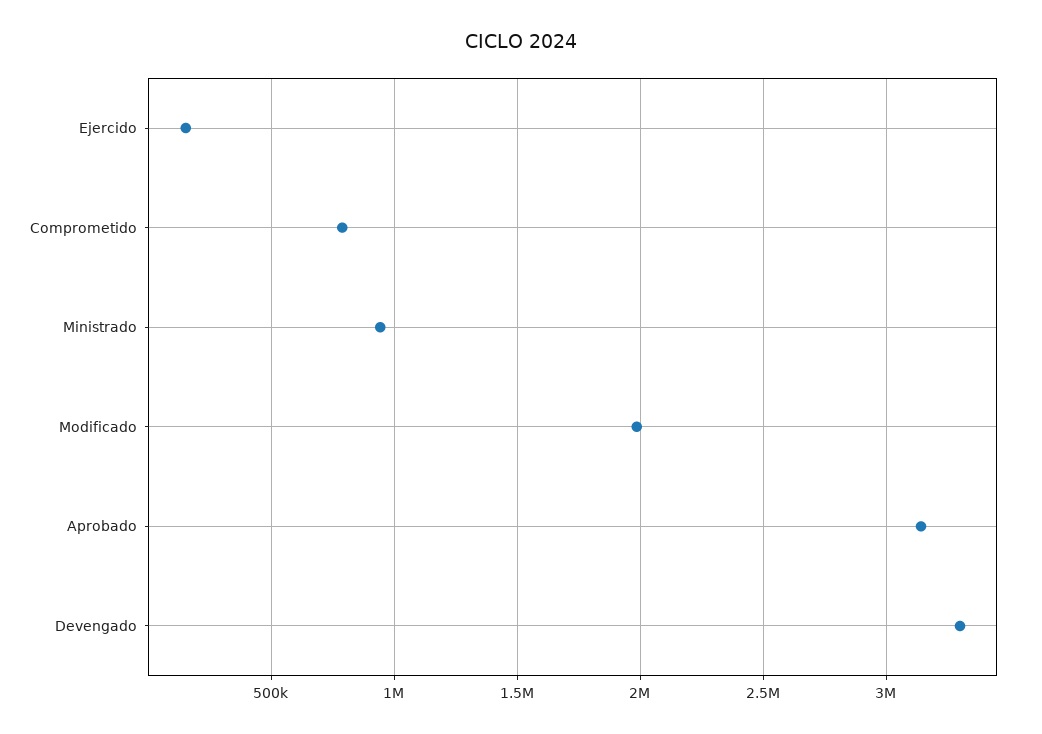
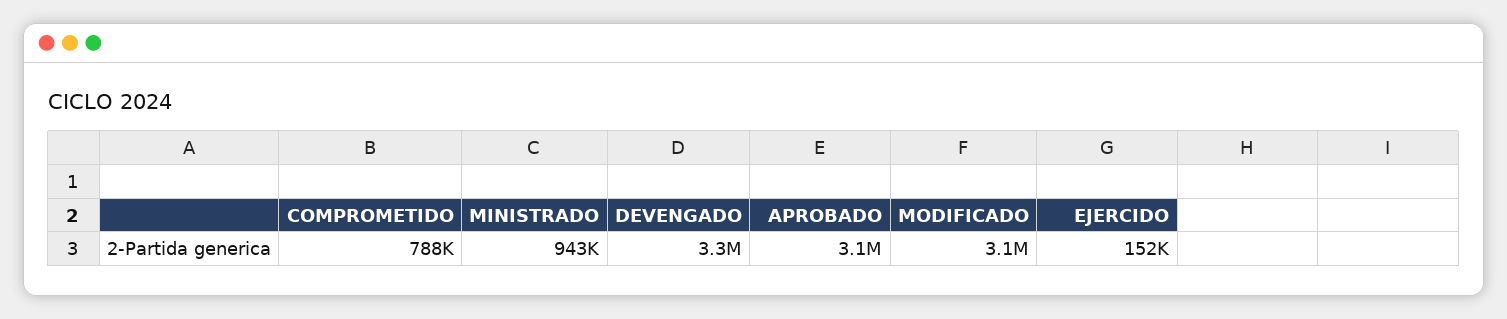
Modificado: 2000000 -> 3100000

